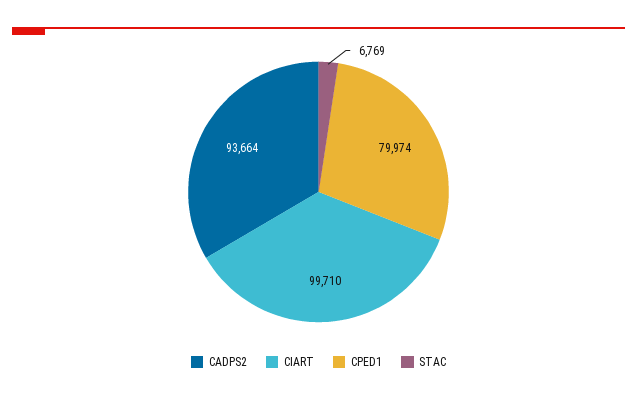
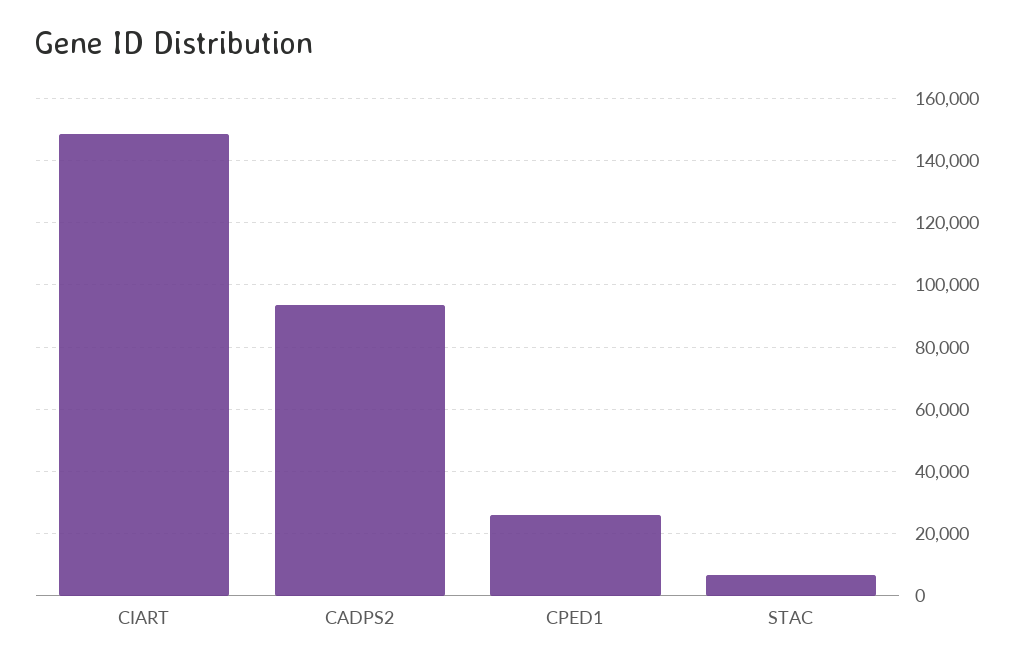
CIART: 99710 -> 148000
CPED1: 79974 -> 26000

